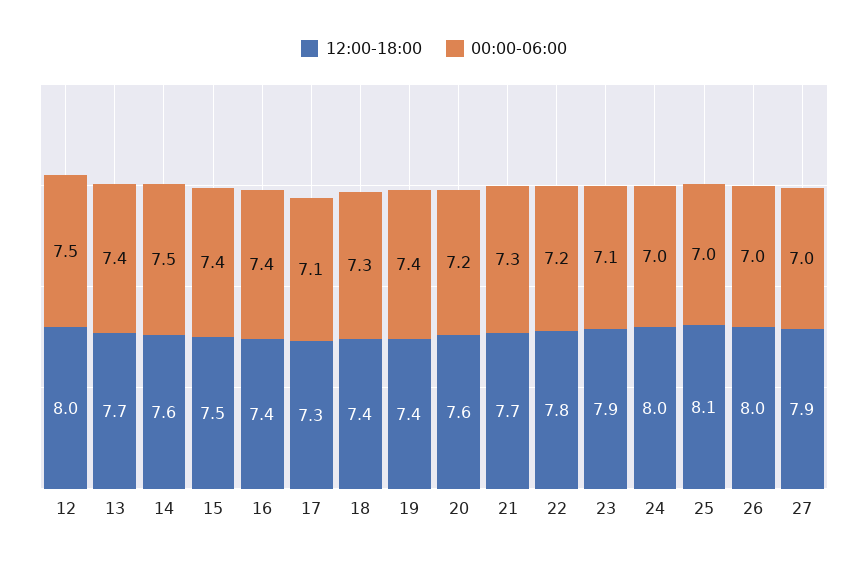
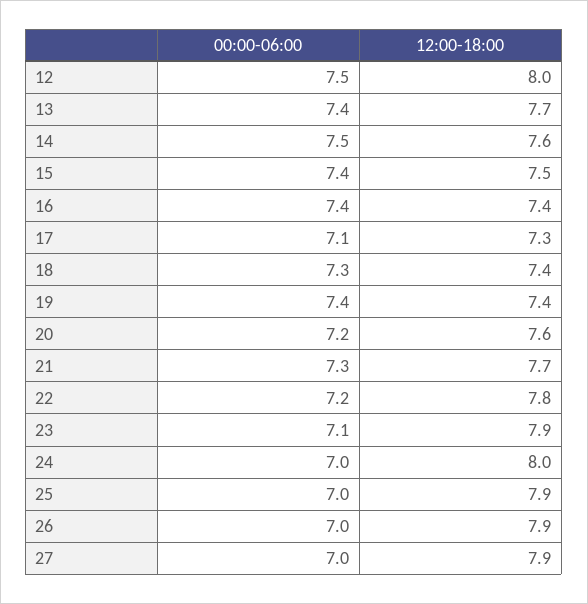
12:00-18:00, 25: 8.1 -> 7.9
12:00-18:00, 26: 8 -> 7.9

